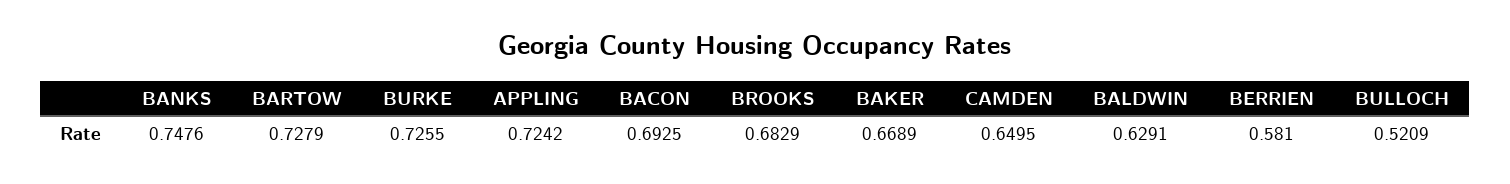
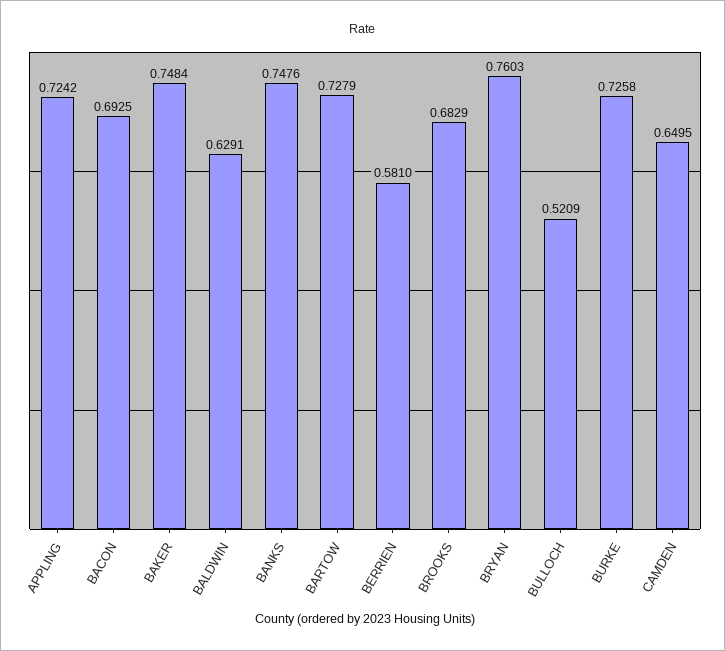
BURKE: 0.7255 -> 0.7258
BAKER: 0.6689 -> 0.7484
BRYAN: none -> 0.7603

